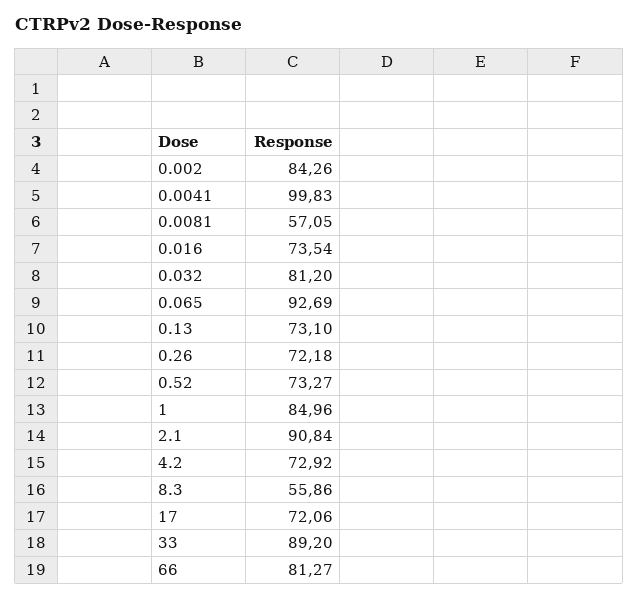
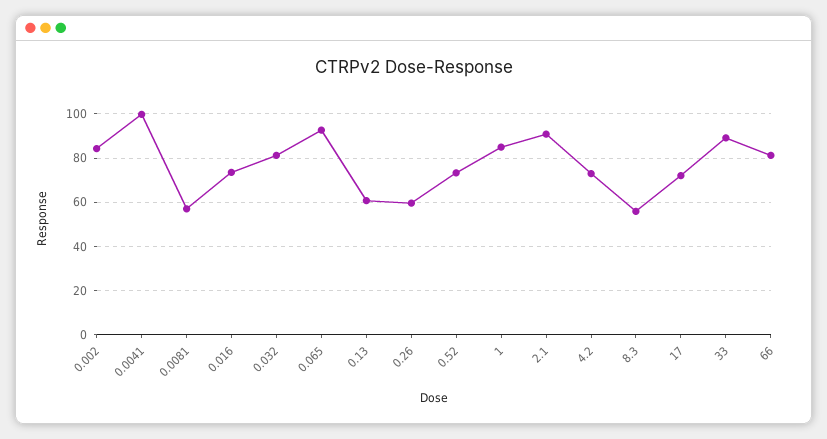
0.13: 73.1 -> 60
0.26: 72.18 -> 60

